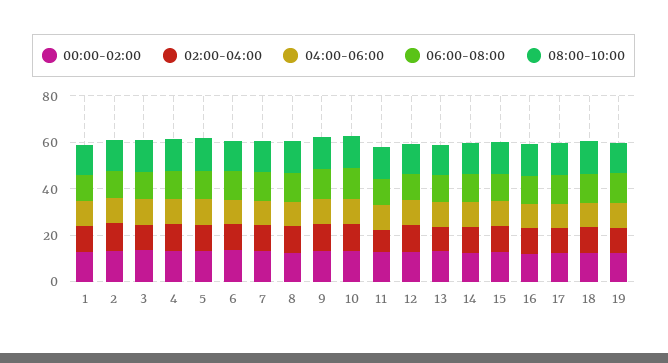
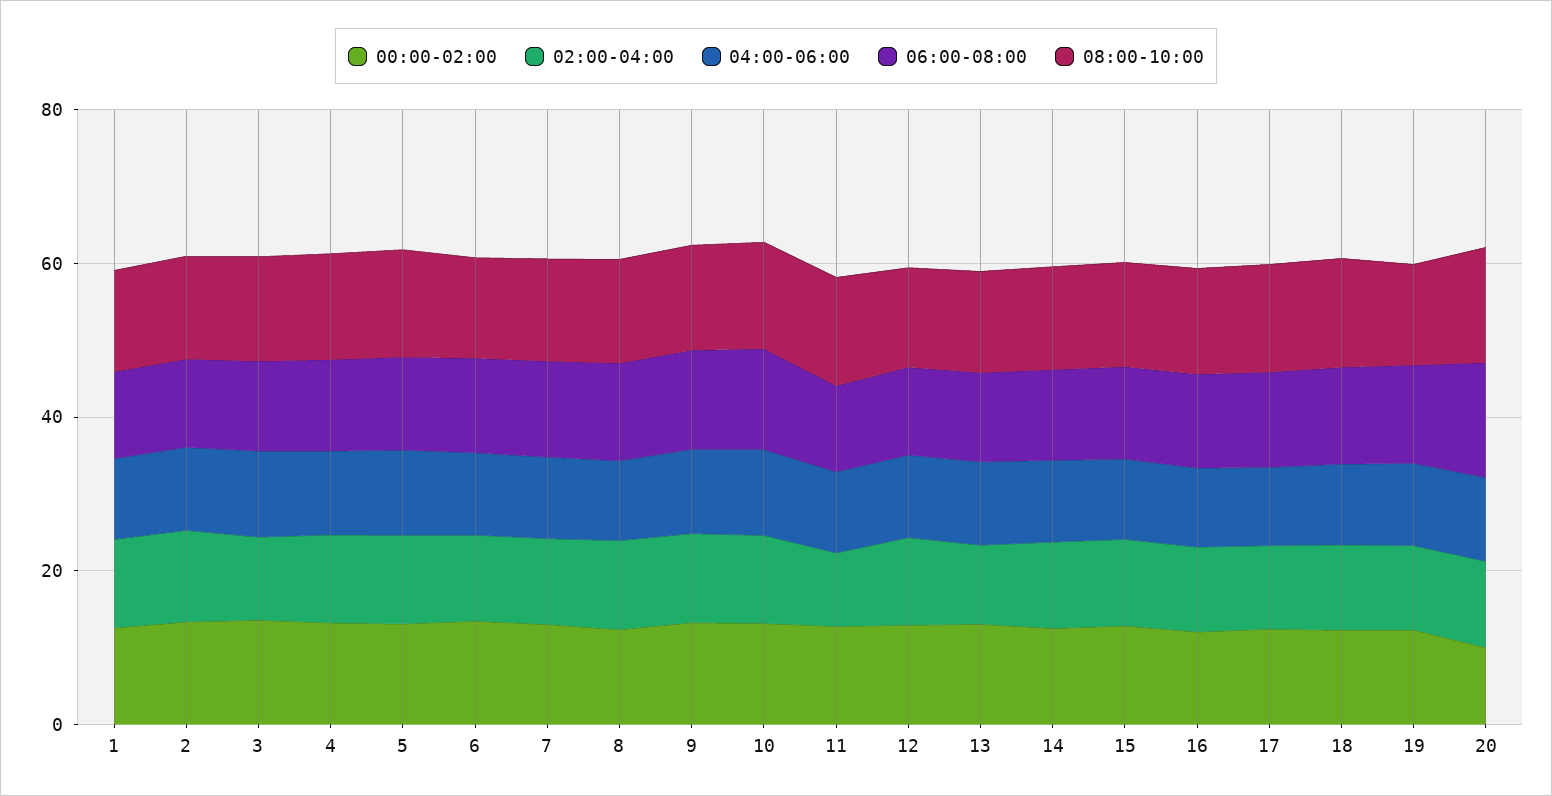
00:00-02:00, 20: none -> 10
02:00-04:00, 20: none -> 10
04:00-06:00, 20: none -> 10
06:00-08:00, 20: none -> 15
08:00-10:00, 20: none -> 15

